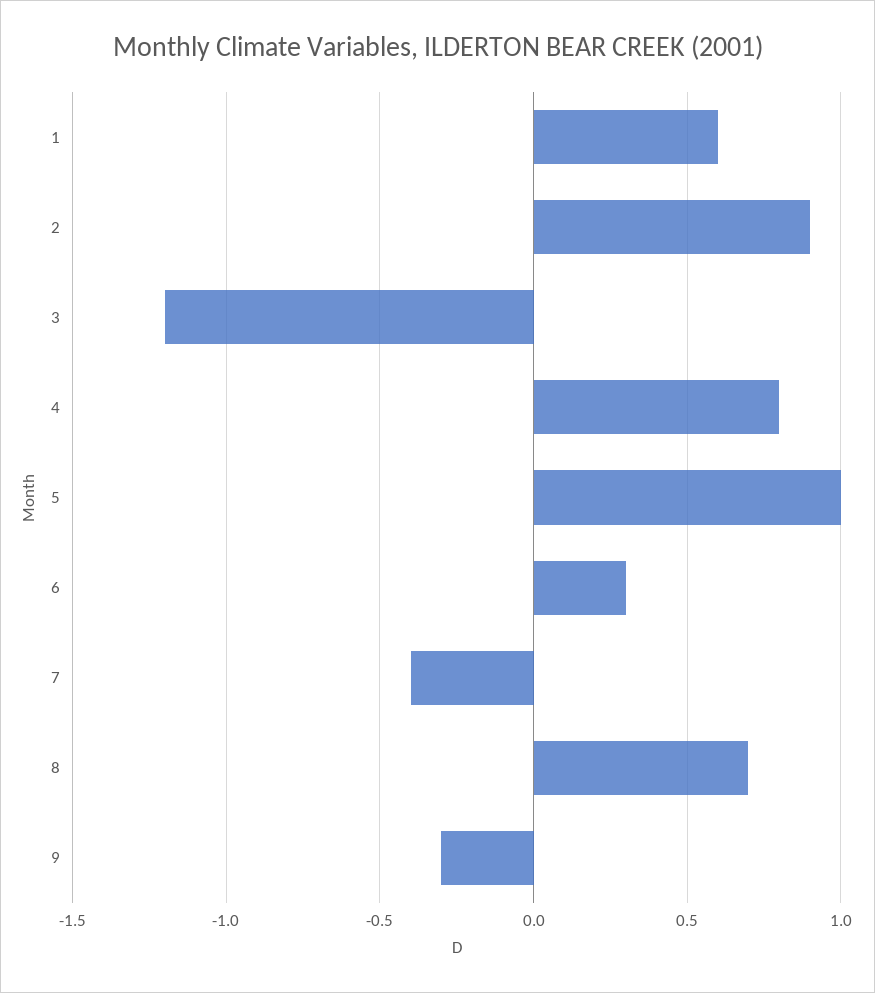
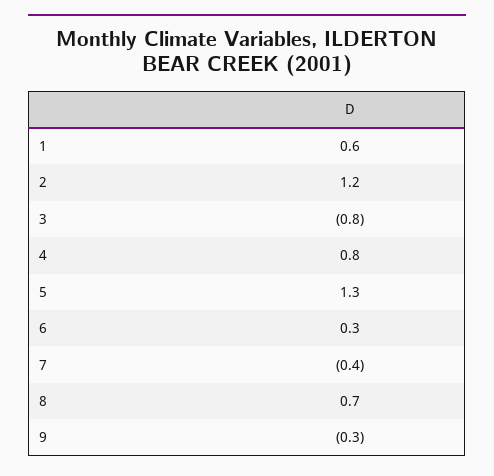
2: 0.9 -> 1.2
3: -1.2 -> -0.8
5: 1 -> 1.3

